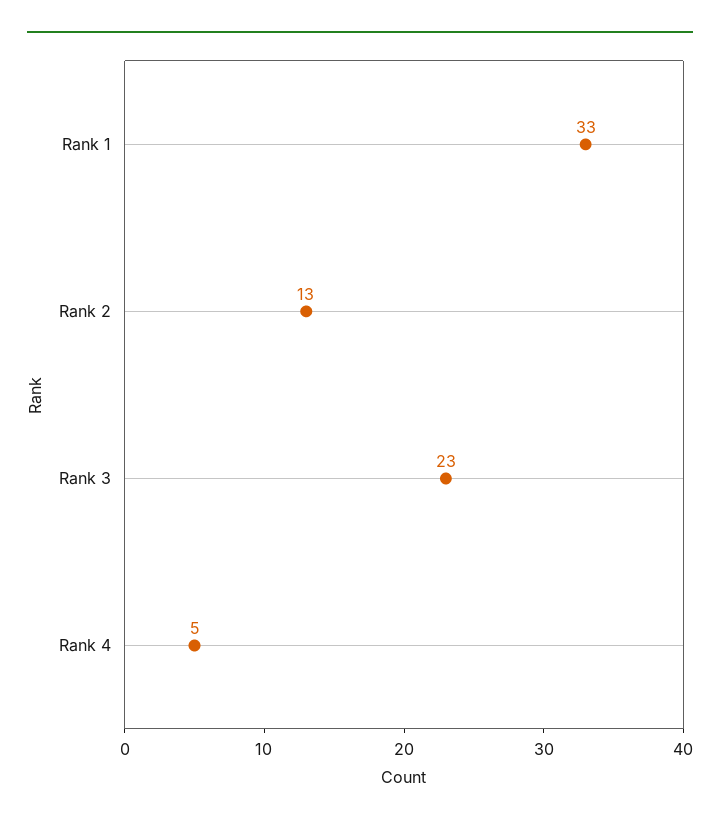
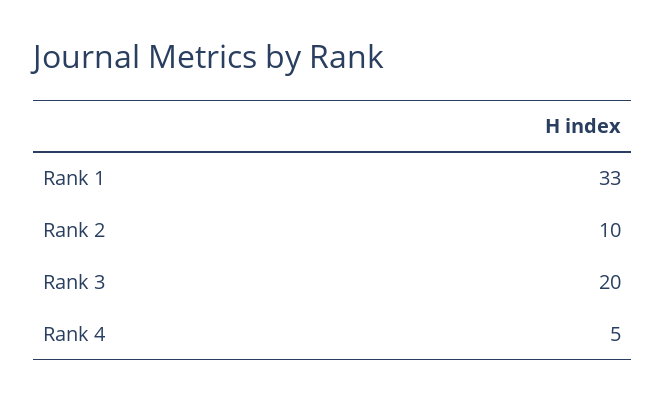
Rank 2: 13 -> 10
Rank 3: 23 -> 20

